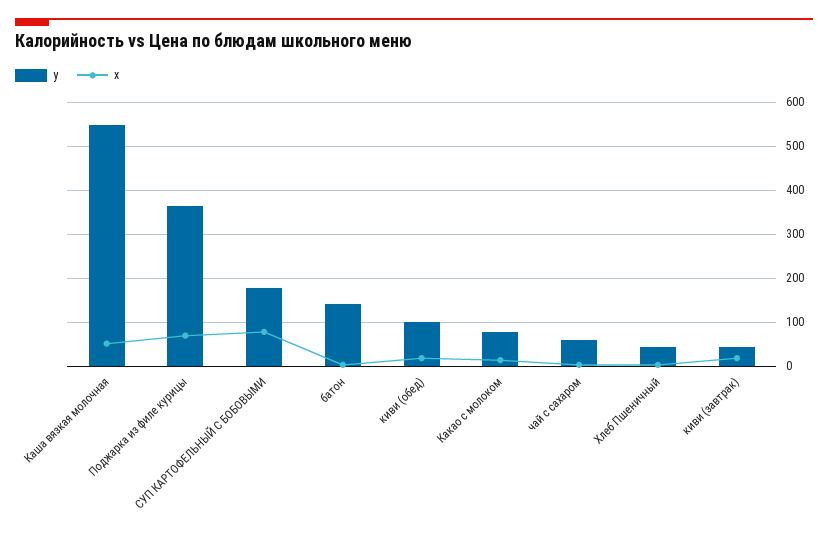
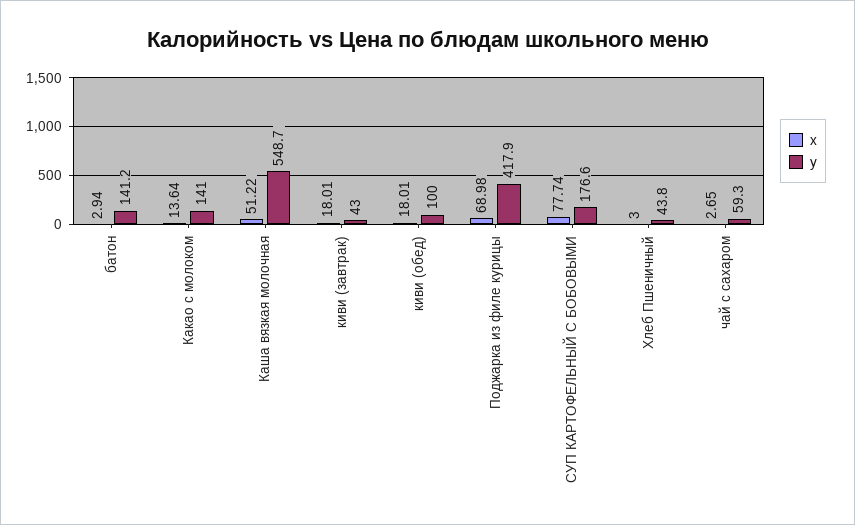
y, Поджарка из филе курицы: 360 -> 417.9
y, Какао с молоком: 80 -> 141

